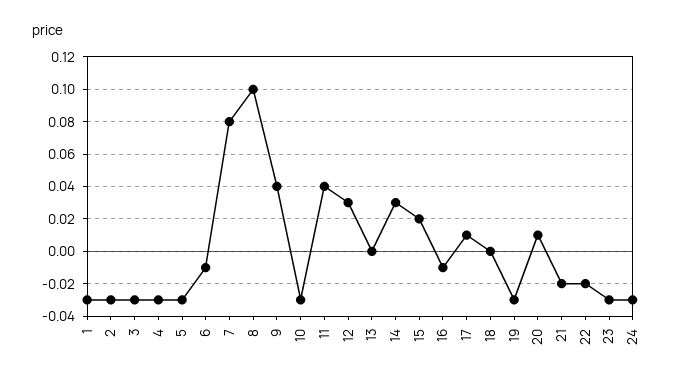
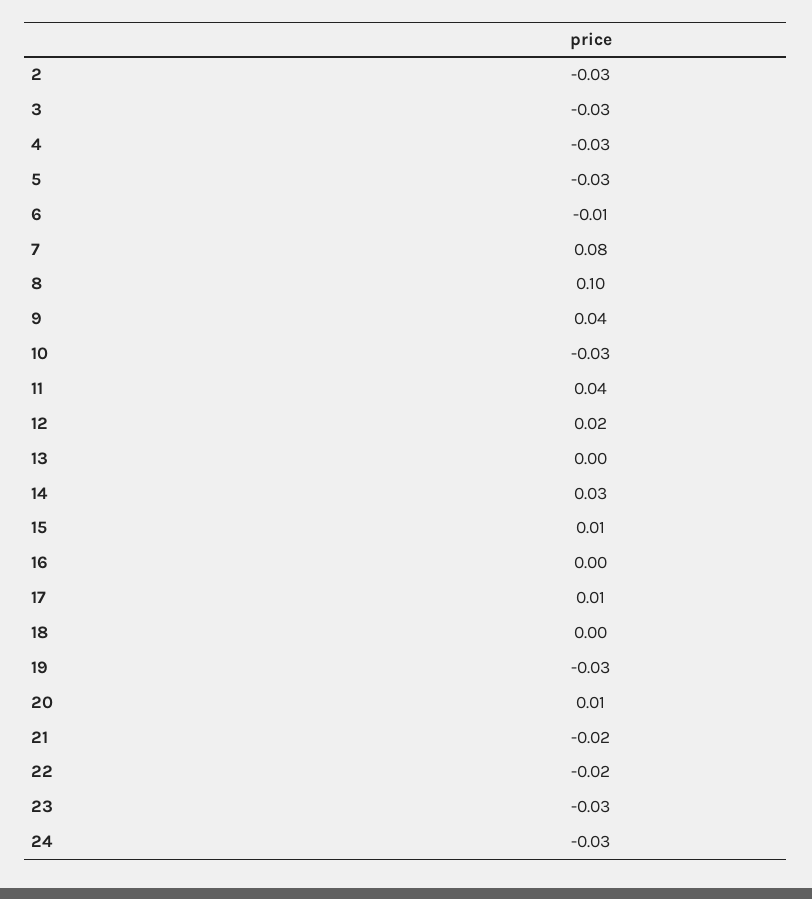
1: -0.03 -> none
12: 0.03 -> 0.02
15: 0.02 -> 0.01
16: -0.01 -> 0

